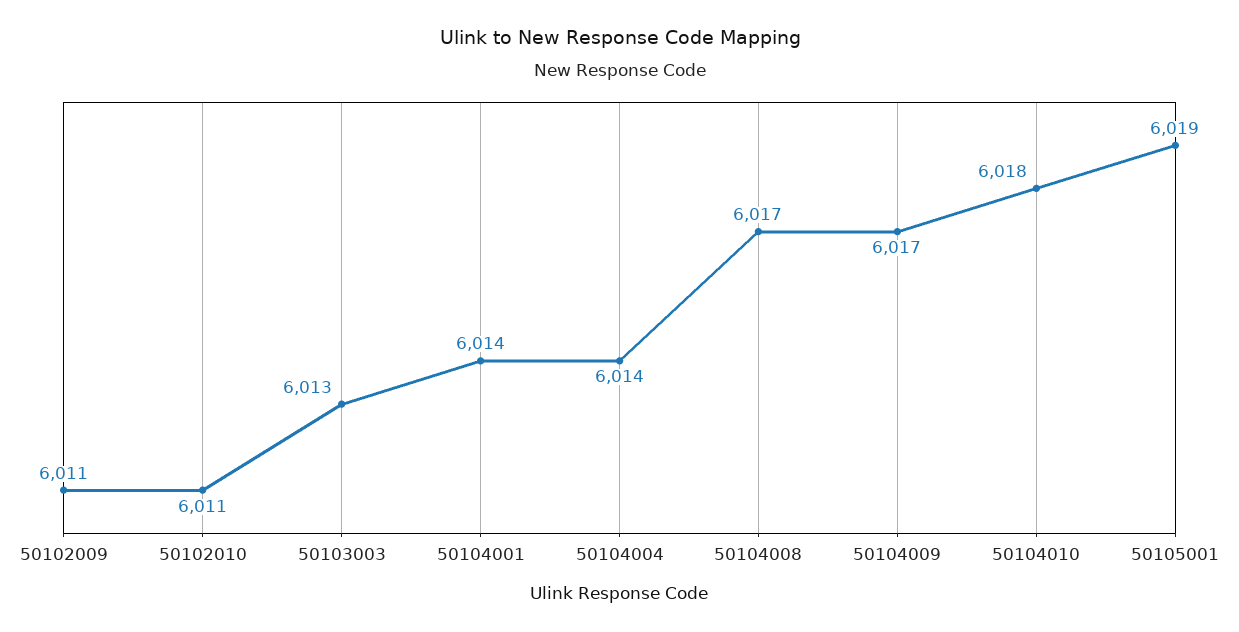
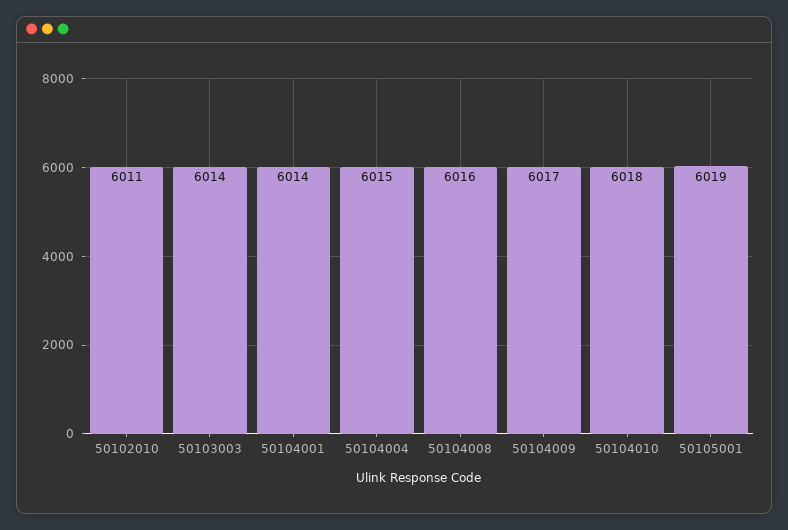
50102009: 6011 -> none
50103003: 6013 -> 6014
50104004: 6014 -> 6015
50104008: 6017 -> 6016

